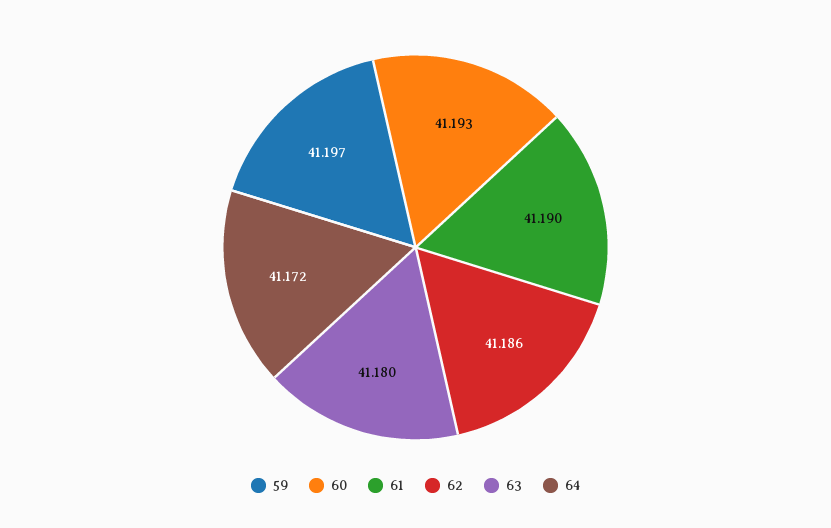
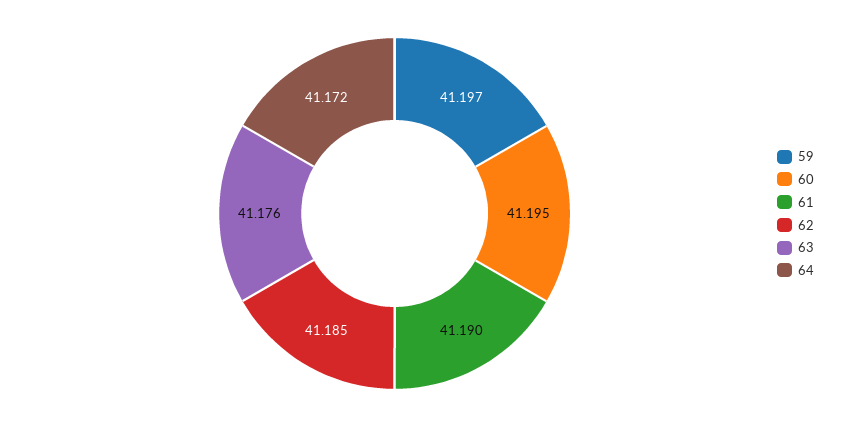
60: 41.193 -> 41.195
62: 41.186 -> 41.185
63: 41.18 -> 41.176

